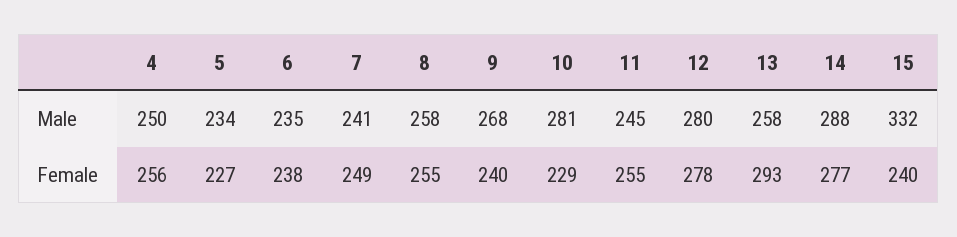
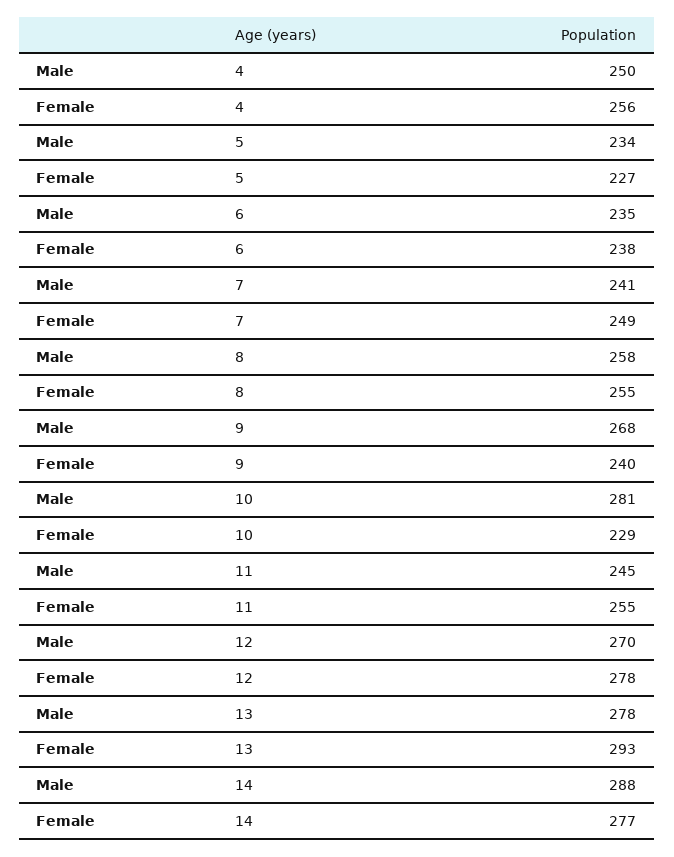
12, Male: 280 -> 270
13, Male: 258 -> 278
15, Male: 332 -> none
15, Female: 240 -> none

